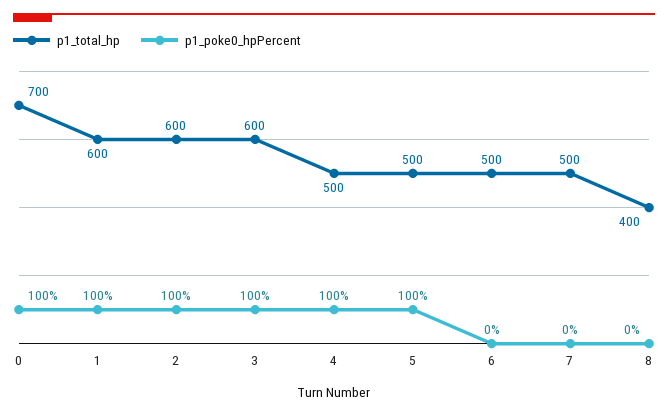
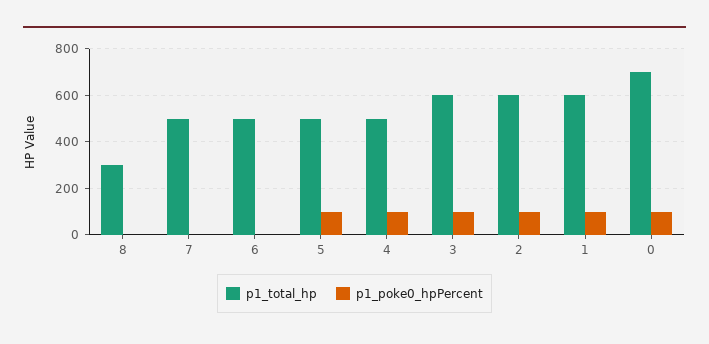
p1_total_hp, 8: 400 -> 300

